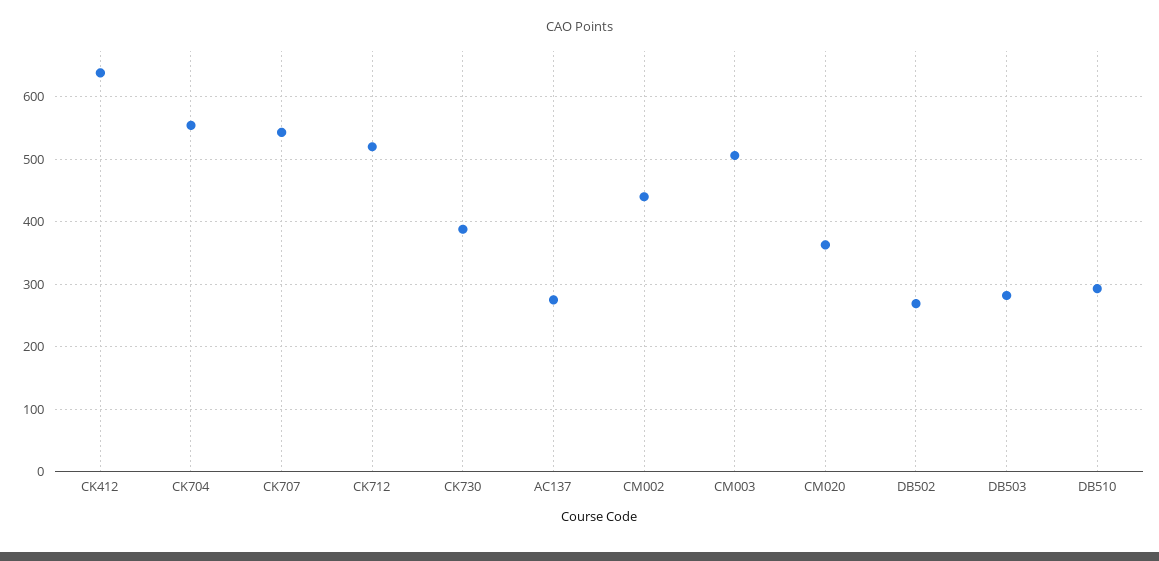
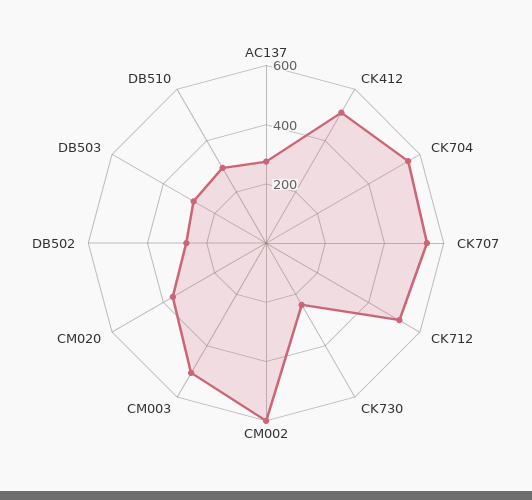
CK412: 640 -> 500
CK730: 390 -> 250
CM002: 440 -> 600

